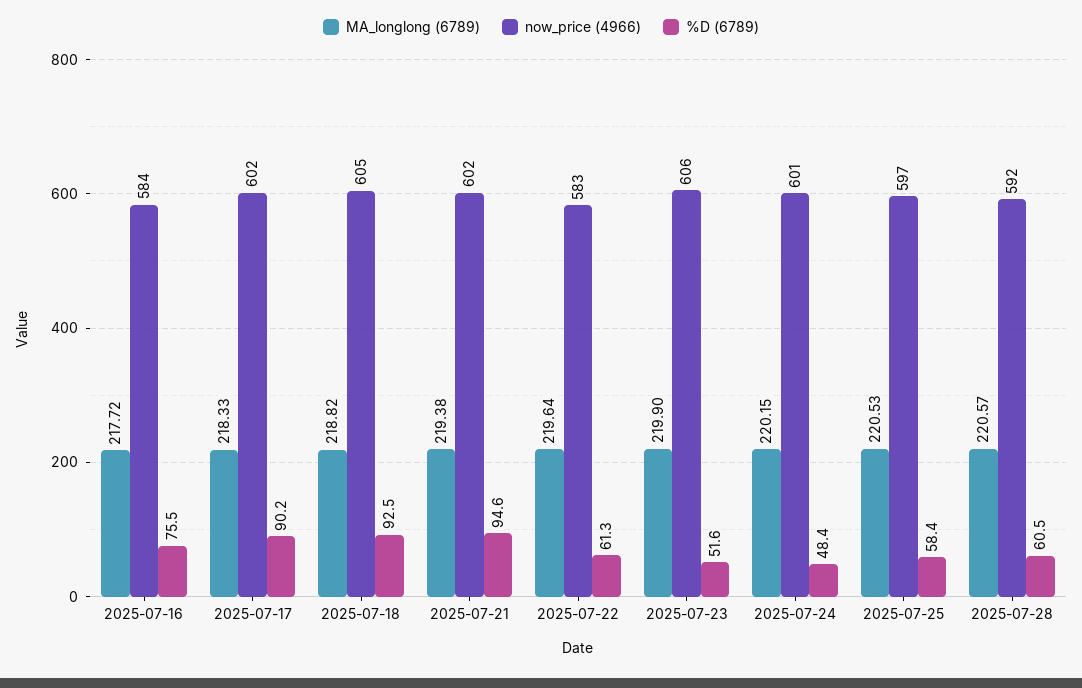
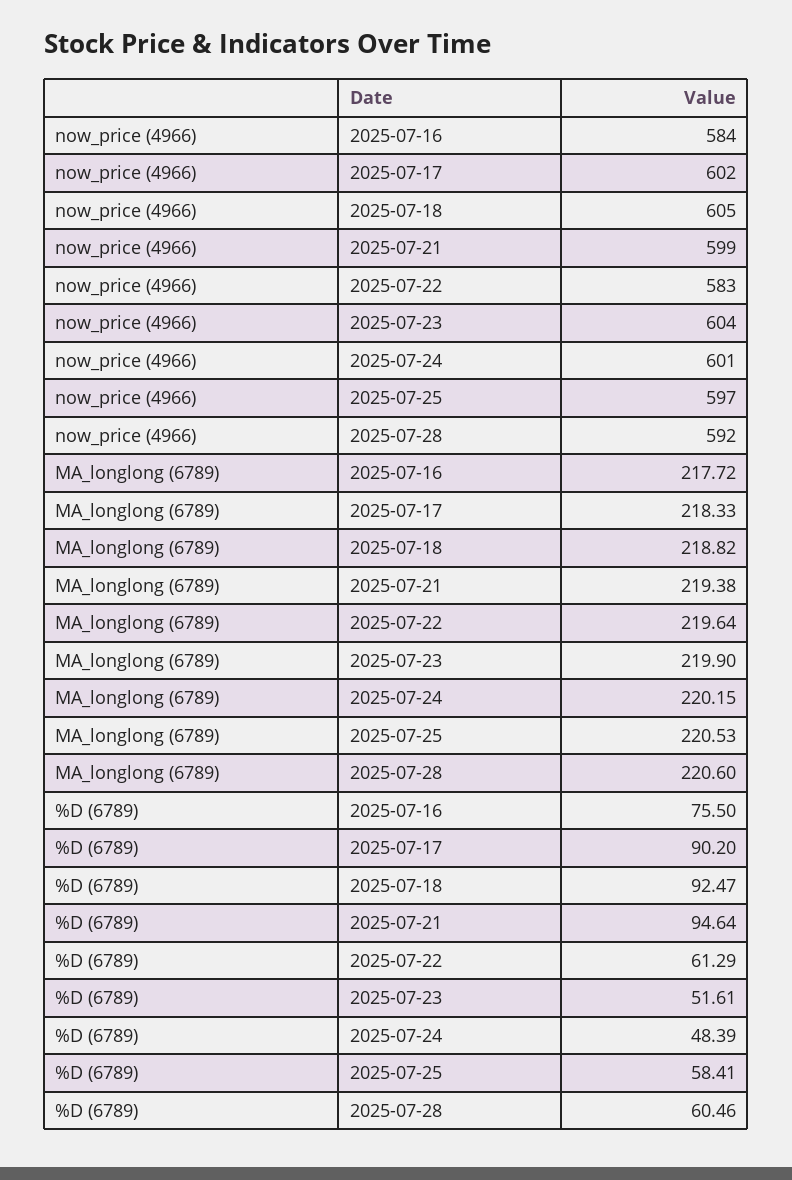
now_price (4966), 2025-07-21: 602 -> 599
now_price (4966), 2025-07-23: 606 -> 604
MA_longlong (6789), 2025-07-28: 220.57 -> 220.6

